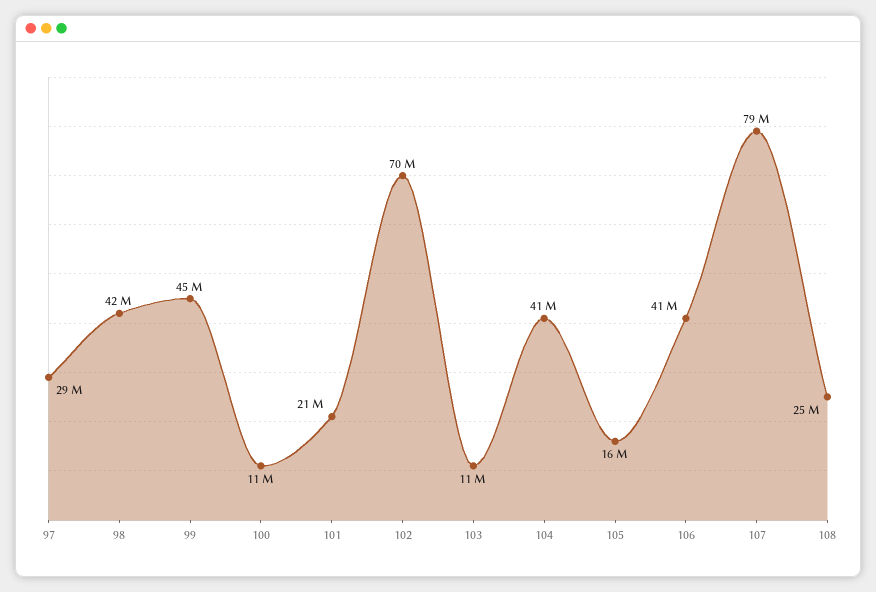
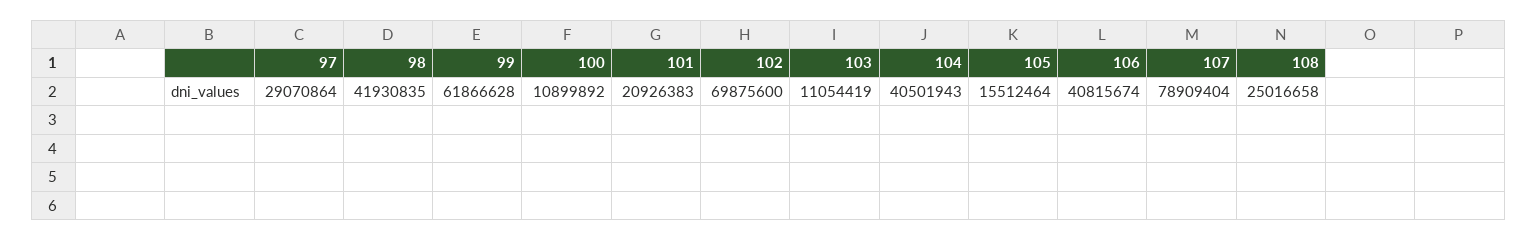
99: 45000000 -> 61866628

